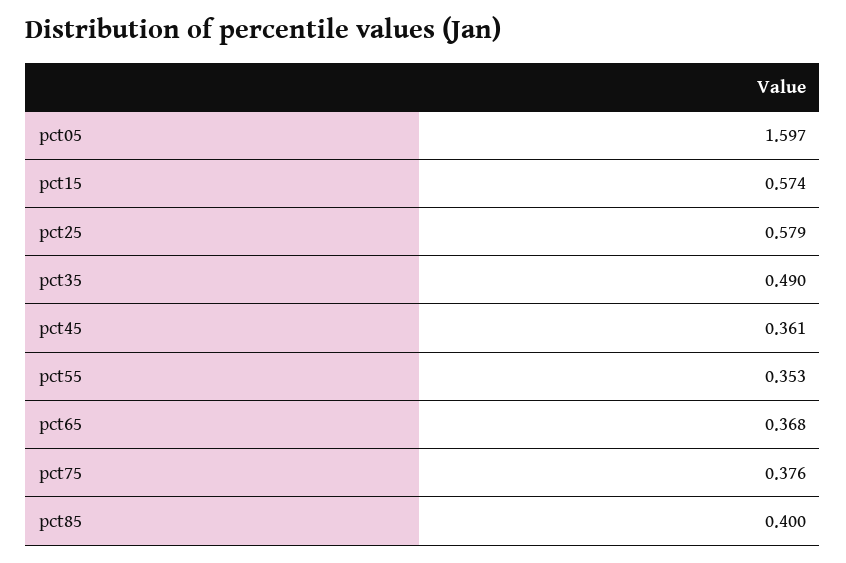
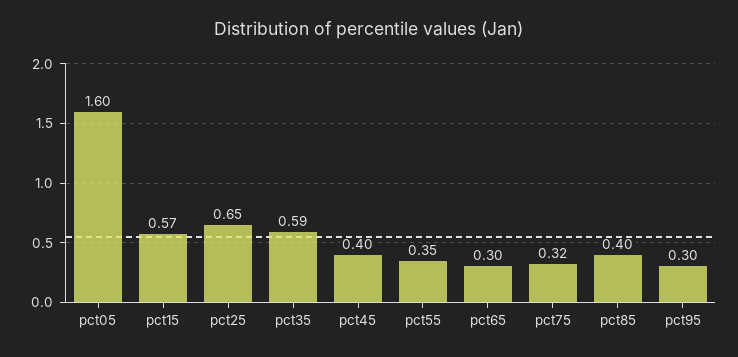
pct25: 0.579 -> 0.65
pct35: 0.49 -> 0.59
pct45: 0.361 -> 0.4
pct65: 0.368 -> 0.3
pct75: 0.376 -> 0.32
pct95: none -> 0.3

